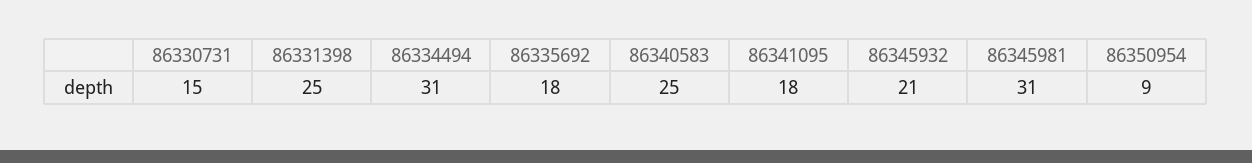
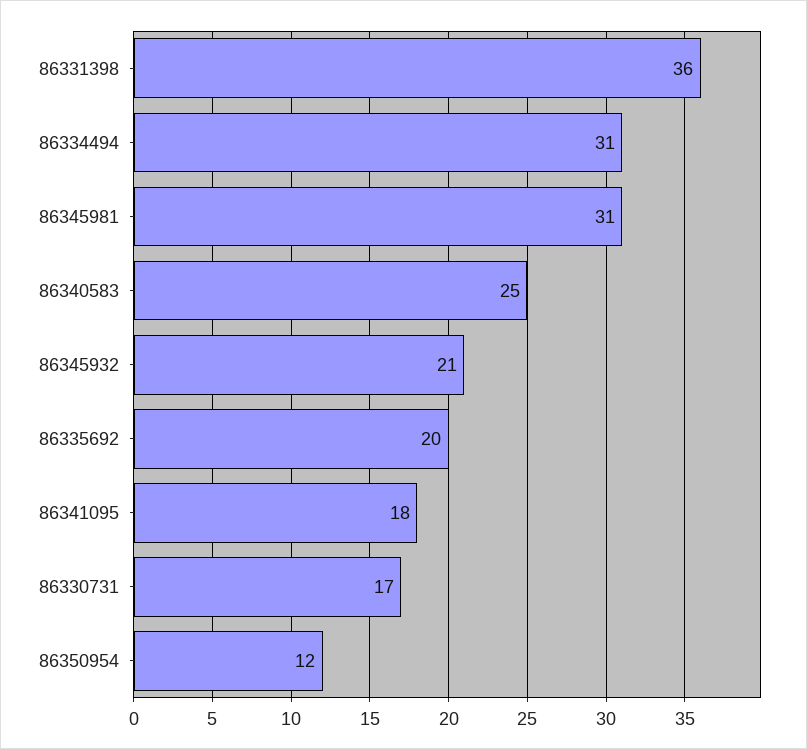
86330731: 15 -> 17
86331398: 25 -> 36
86335692: 18 -> 20
86350954: 9 -> 12

